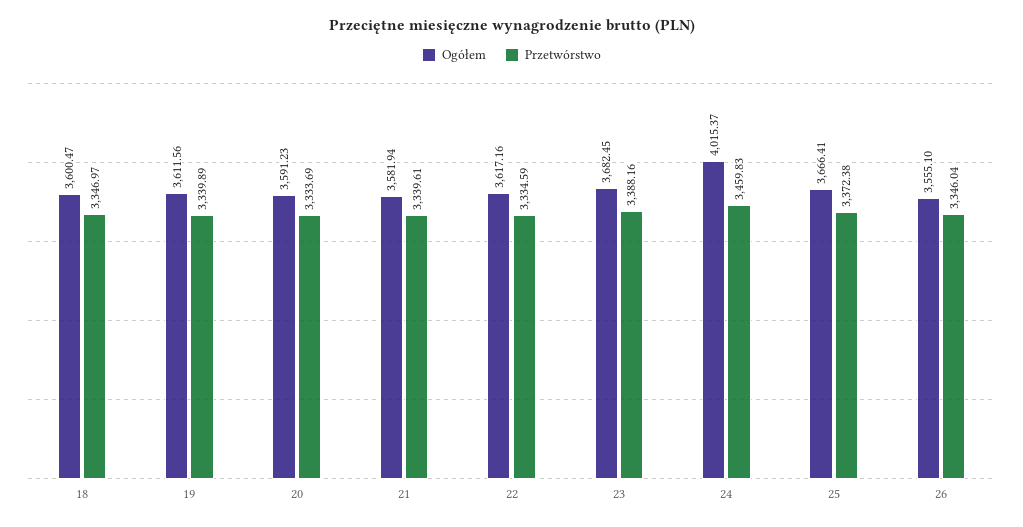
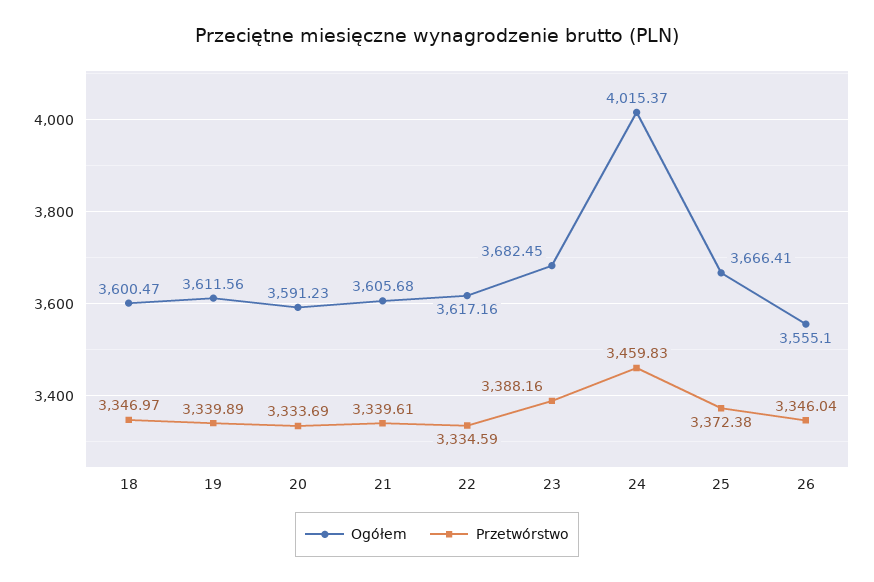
Ogółem, 21: 3581.94 -> 3605.68

